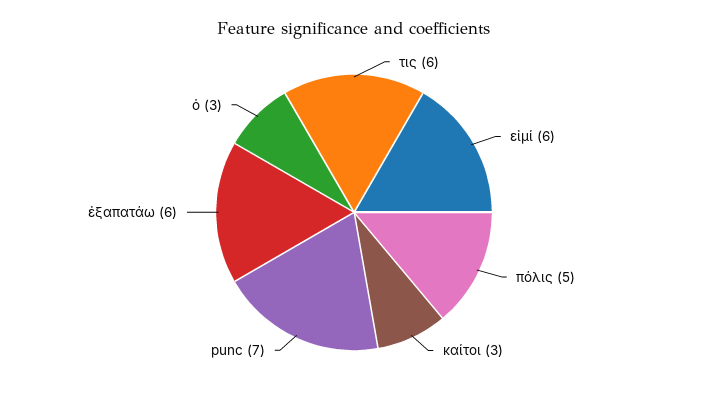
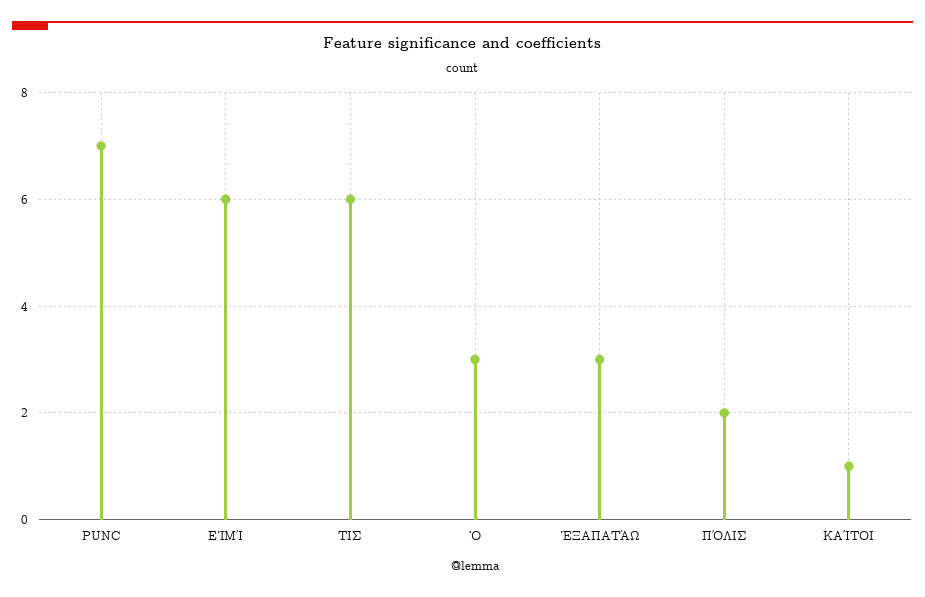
πόλις: 5 -> 2
καίτοι: 3 -> 1
ἐξαπατάω: 6 -> 3

